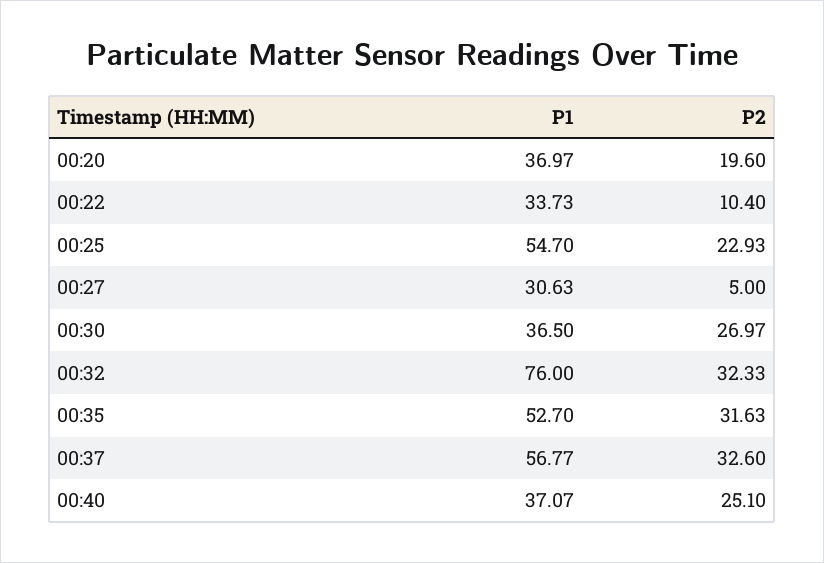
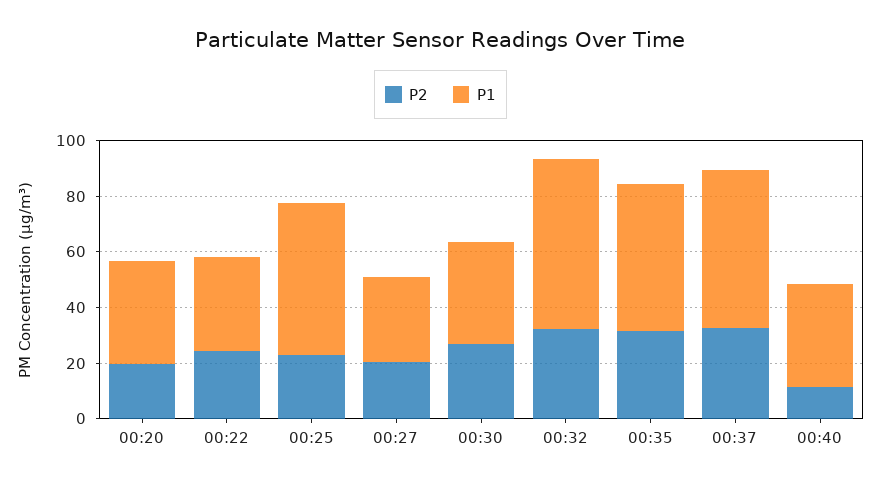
P2, 00:22: 10.4 -> 25
P2, 00:27: 5 -> 20
P1, 00:32: 76 -> 60
P2, 00:40: 25.1 -> 10

